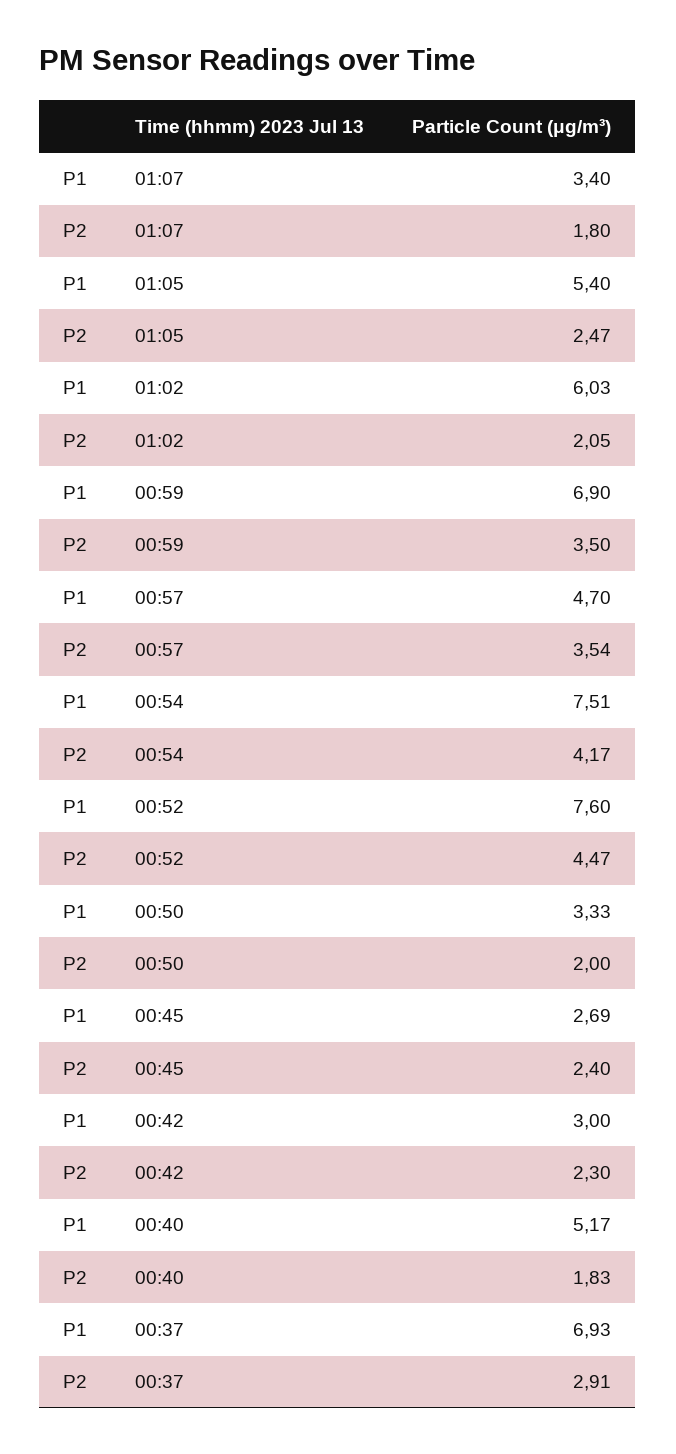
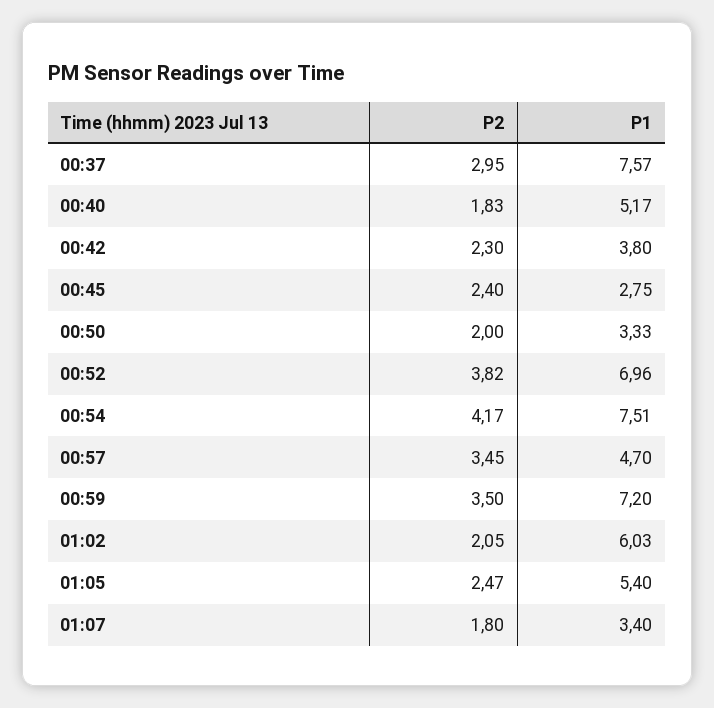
P1, 00:59: 6.9 -> 7.2
P2, 00:57: 3.54 -> 3.45
P1, 00:52: 7.6 -> 6.96
P2, 00:52: 4.47 -> 3.82
P1, 00:45: 2.69 -> 2.75
P1, 00:42: 3 -> 3.8
P1, 00:37: 6.93 -> 7.57
P2, 00:37: 2.91 -> 2.95

